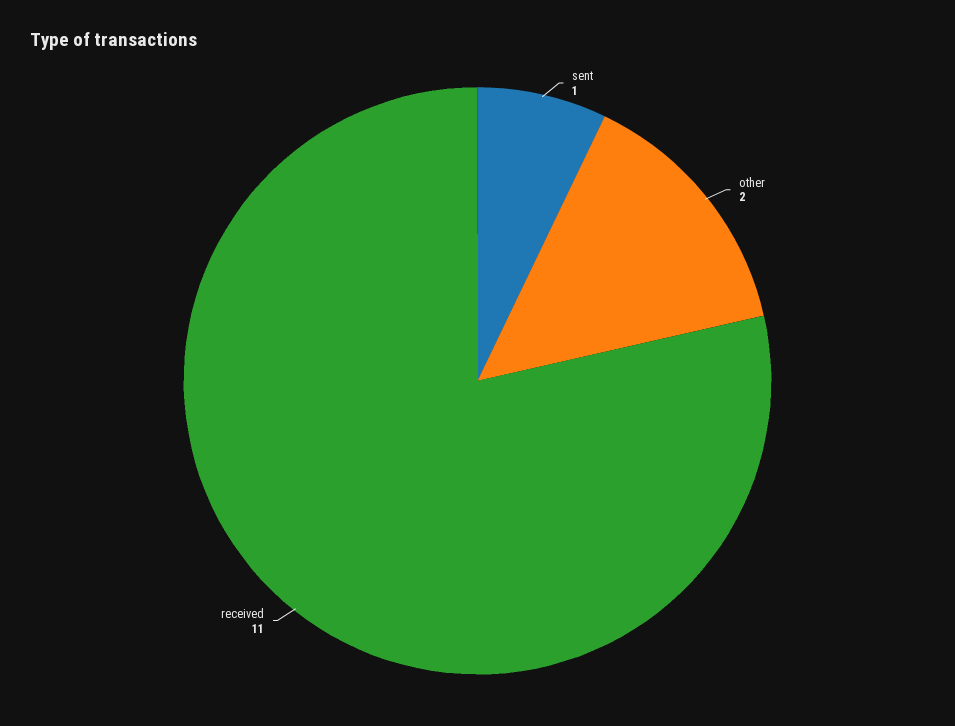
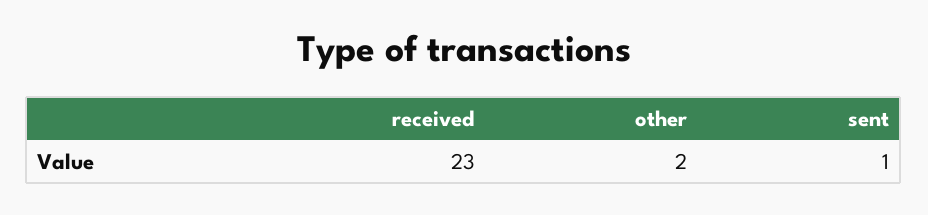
received: 11 -> 23

